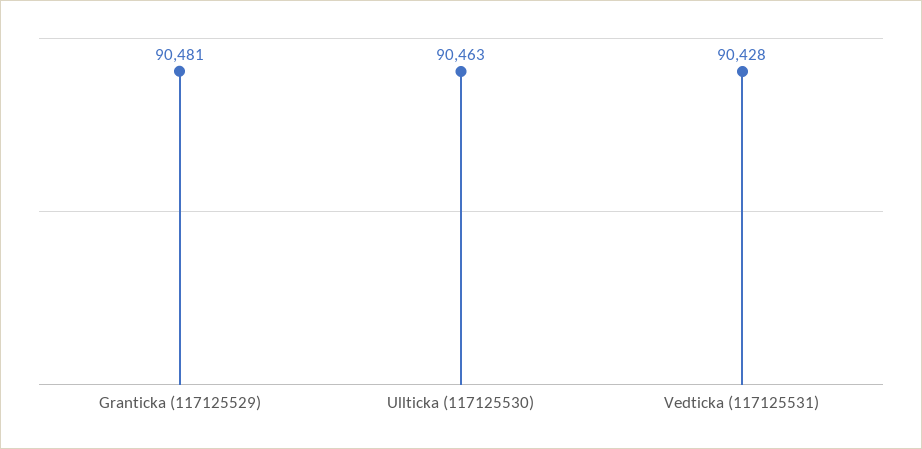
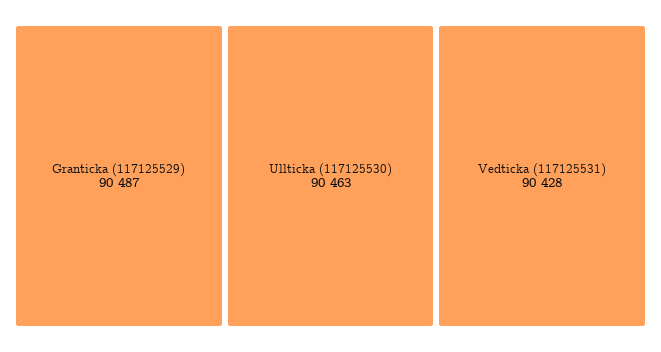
Granticka (117125529): 90481 -> 90487

